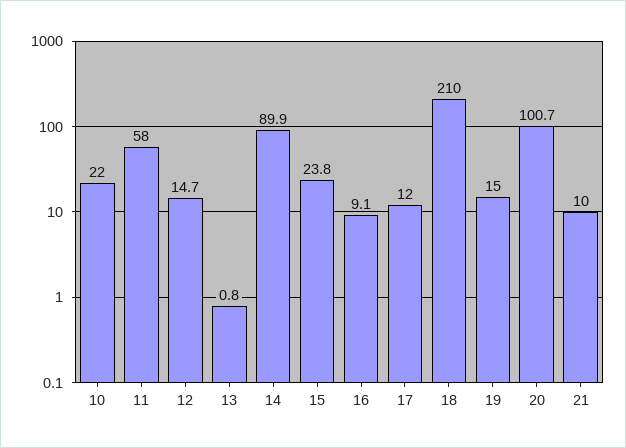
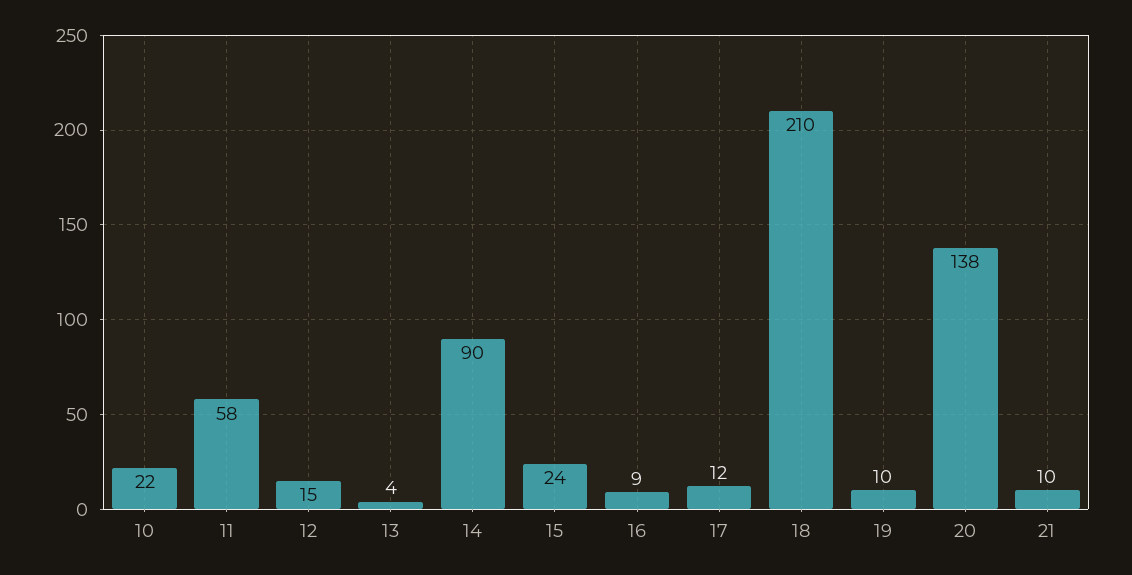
13: 0.8 -> 4
19: 15 -> 10
20: 100.7 -> 138

